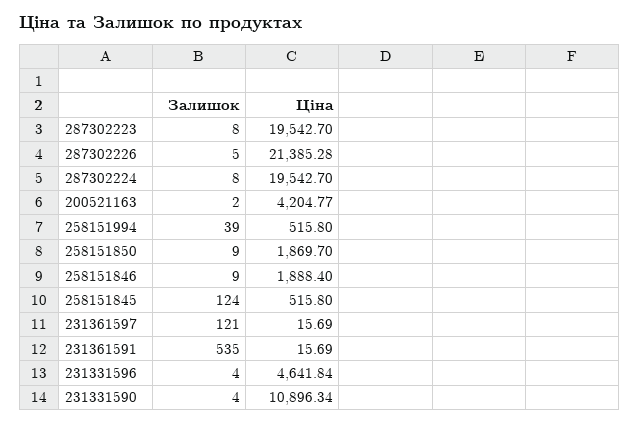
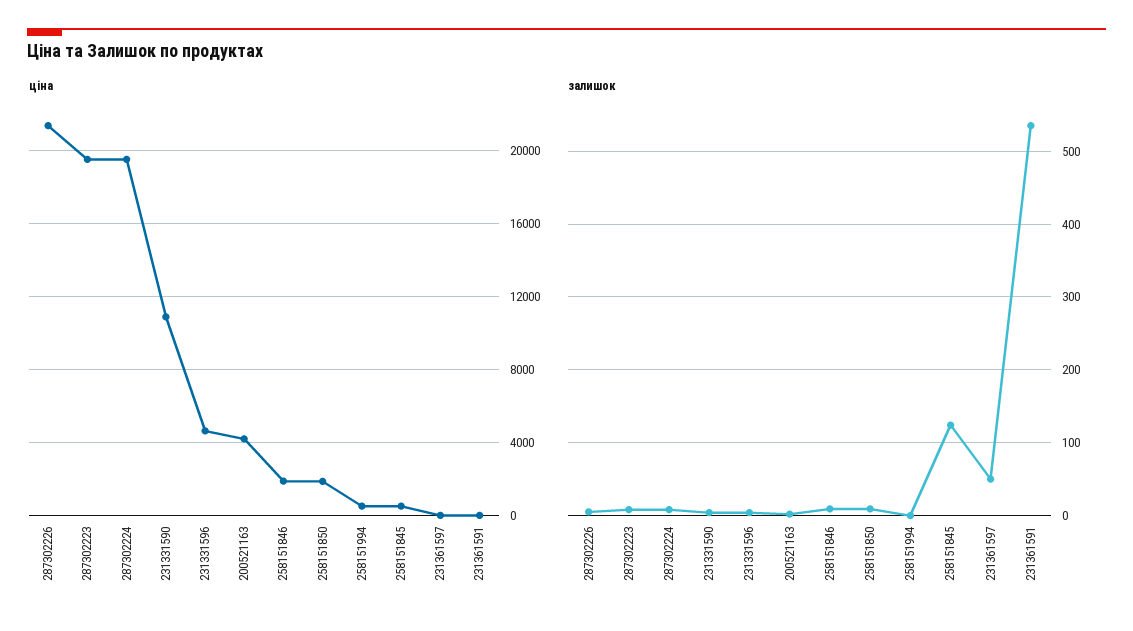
Залишок, 258151994: 39 -> 0
Залишок, 231361597: 121 -> 50

